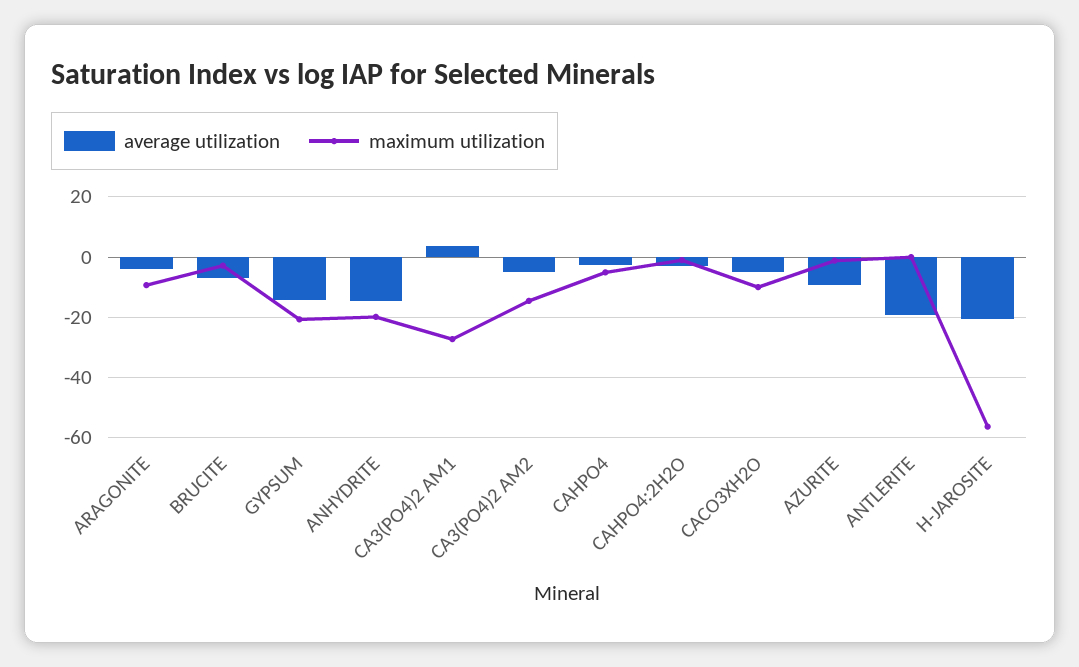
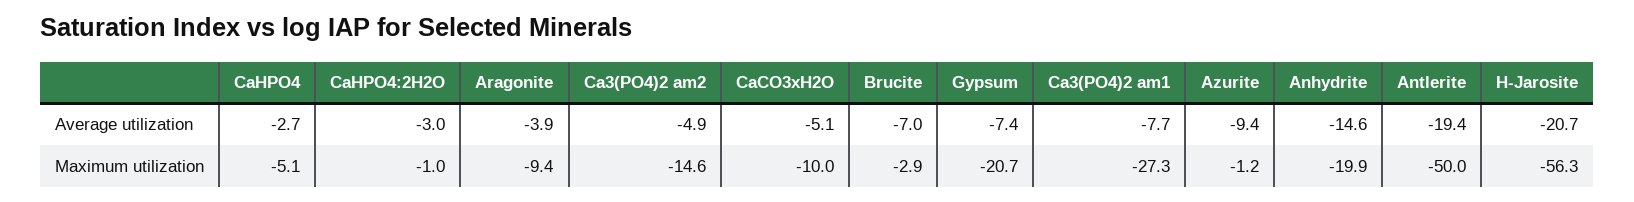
average utilization, GYPSUM: -14 -> -7.4
average utilization, CA3(PO4)2 AM1: 4 -> -7.7
maximum utilization, ANTLERITE: 0 -> -50

